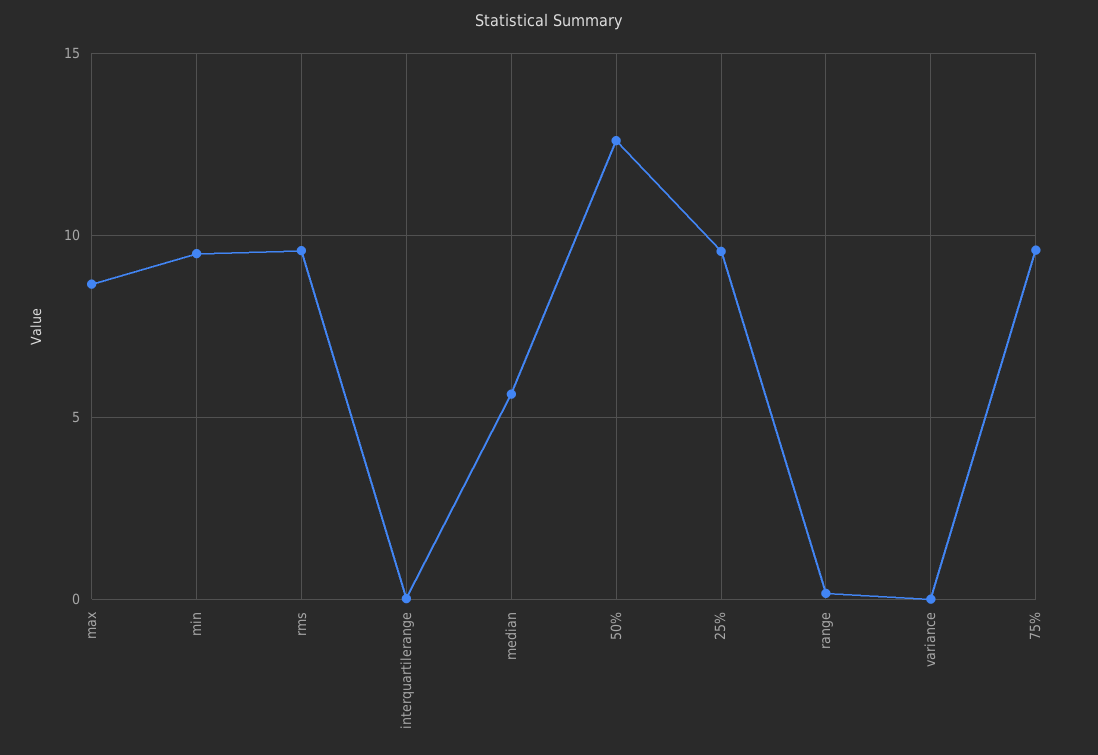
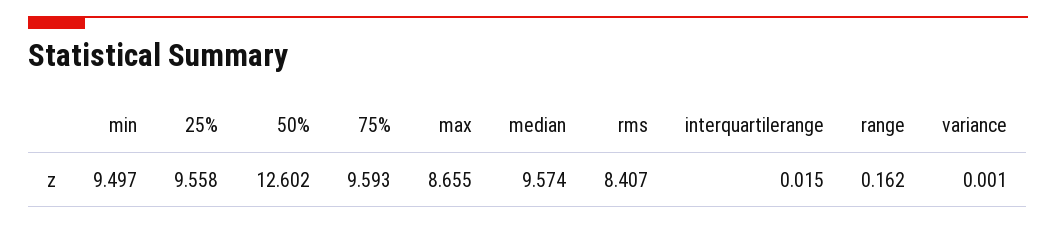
rms: 9.5 -> 8.407
median: 5.5 -> 9.574

